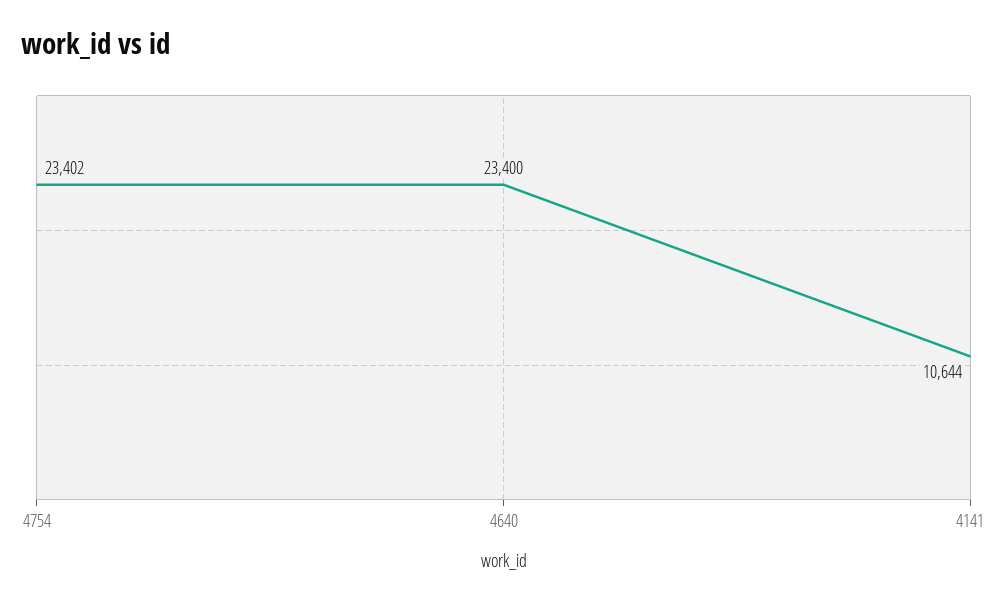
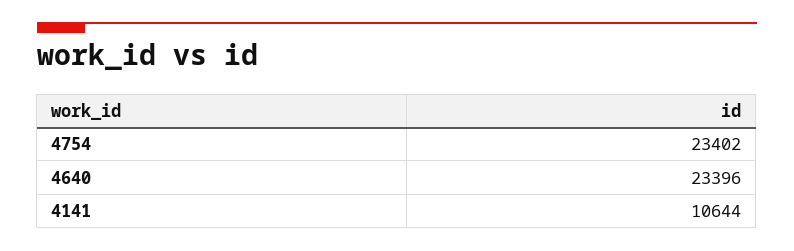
4640: 23400 -> 23396

